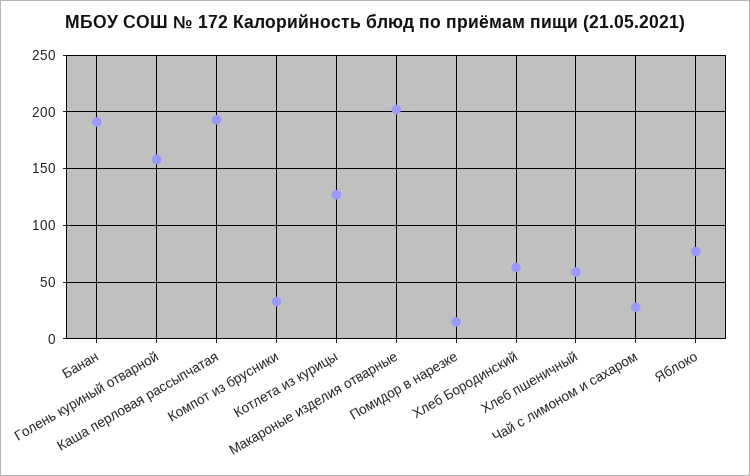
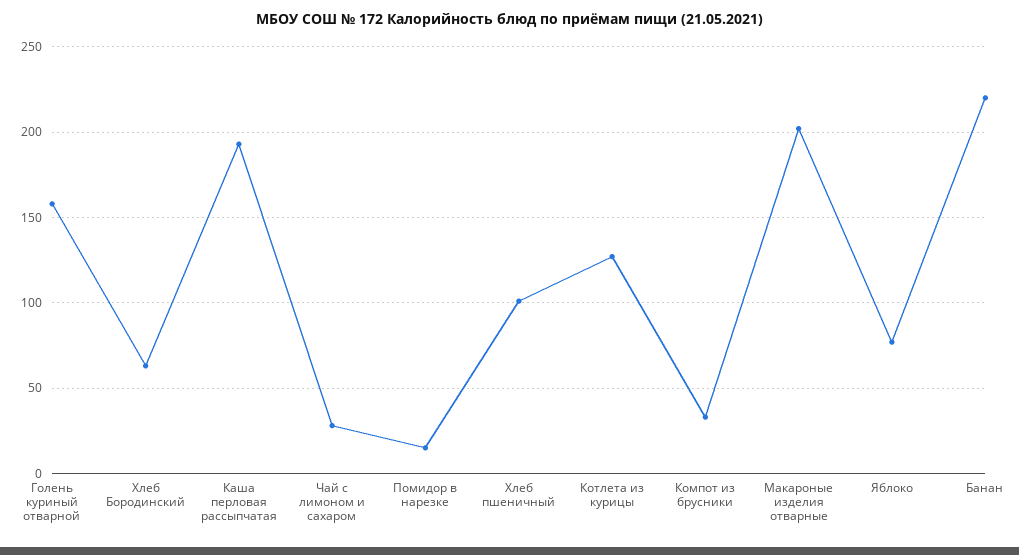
Банан: 190 -> 220
Хлеб пшеничный: 60 -> 100

